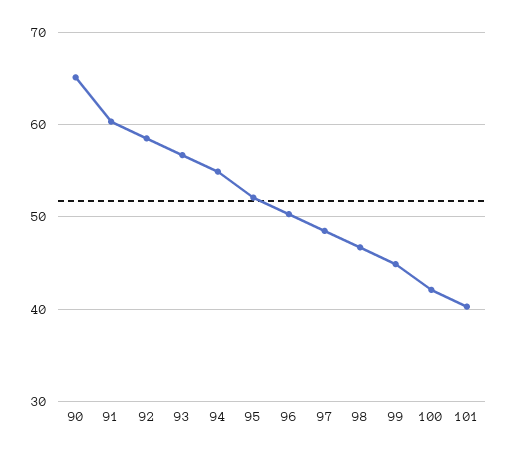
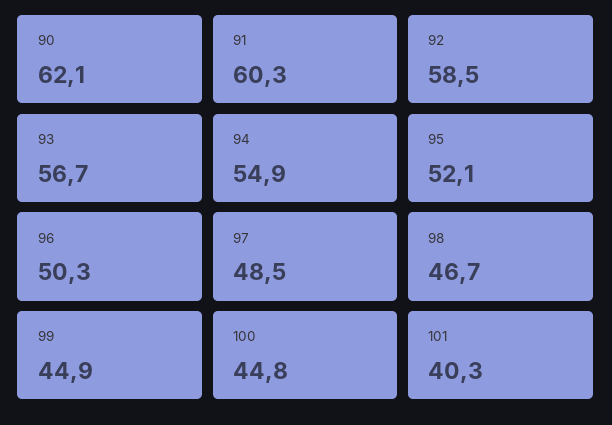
90: 65 -> 62.1
100: 42 -> 44.8

